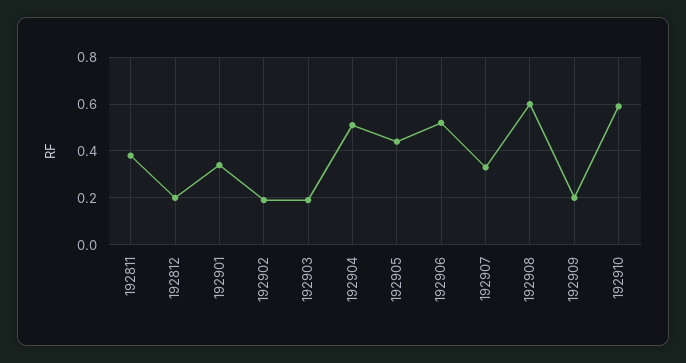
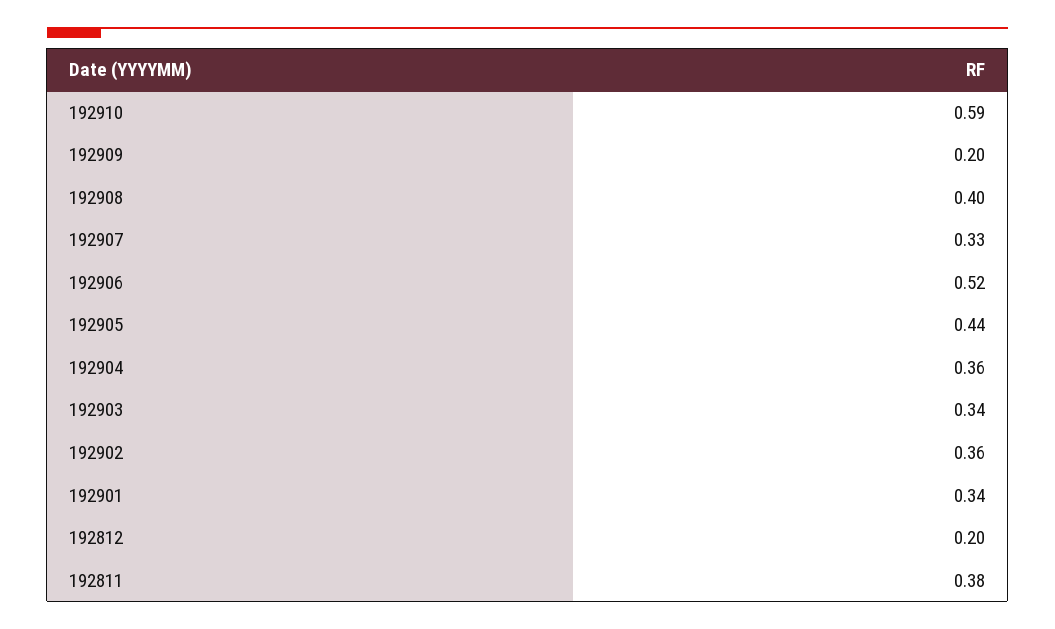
192902: 0.2 -> 0.36
192903: 0.2 -> 0.34
192904: 0.5 -> 0.36
192908: 0.6 -> 0.4

